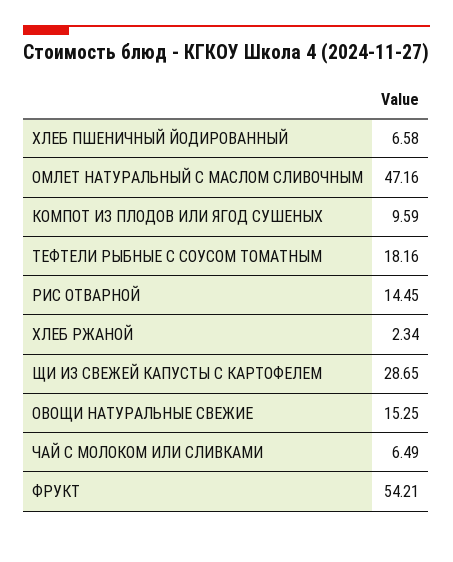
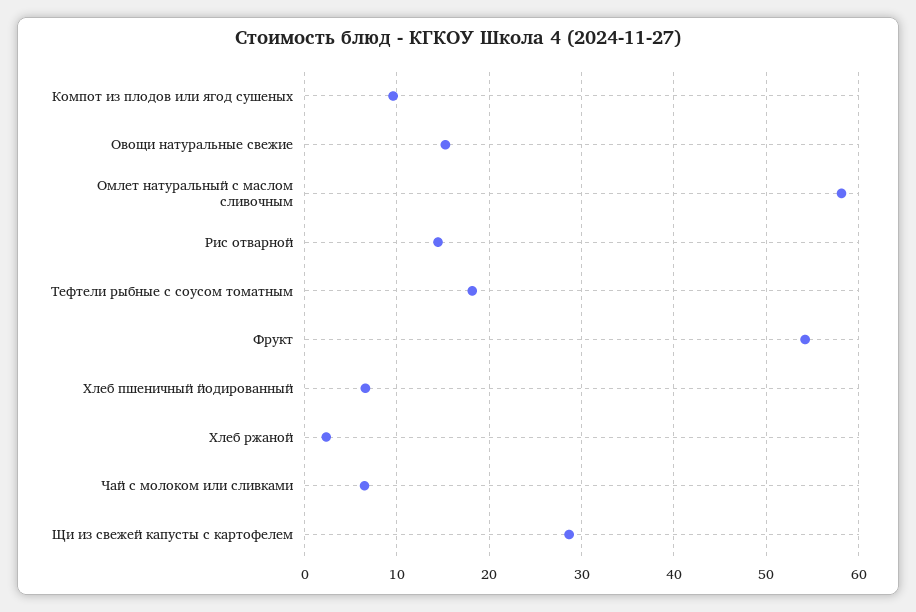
ОМЛЕТ НАТУРАЛЬНЫЙ С МАСЛОМ СЛИВОЧНЫМ: 47.16 -> 58

